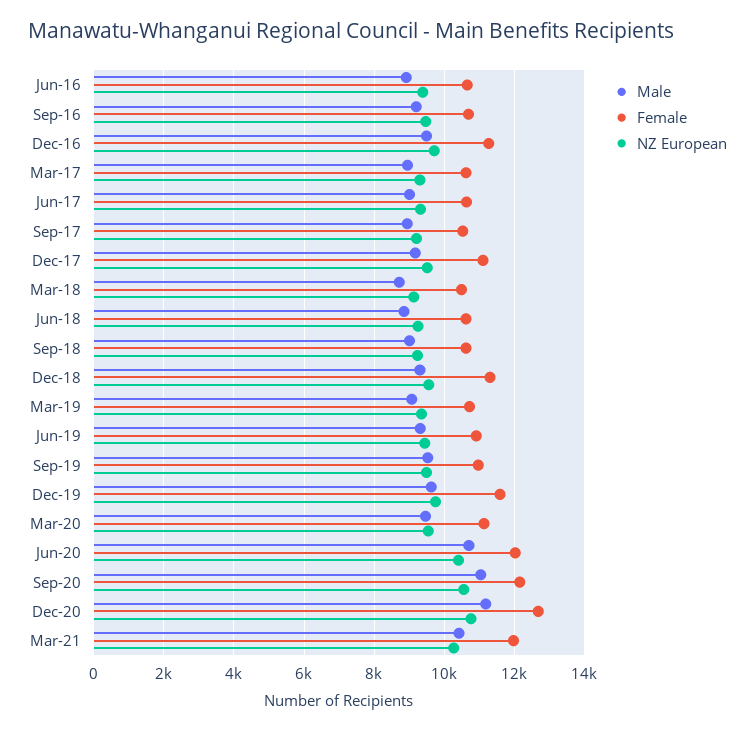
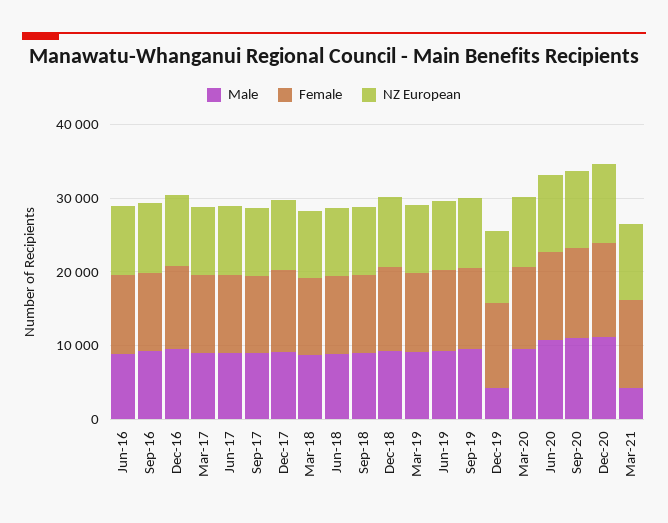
Male, Dec-19: 9600 -> 4000
Male, Mar-21: 10400 -> 4000

